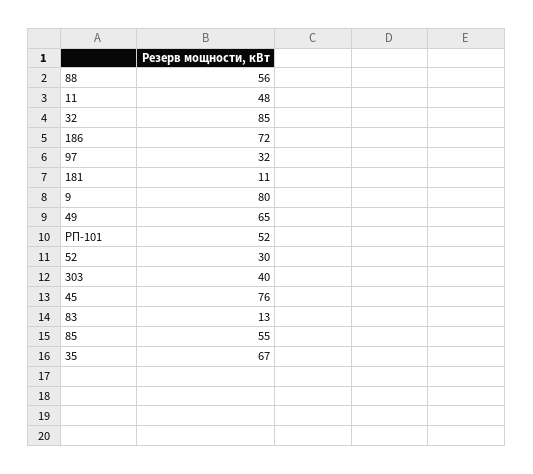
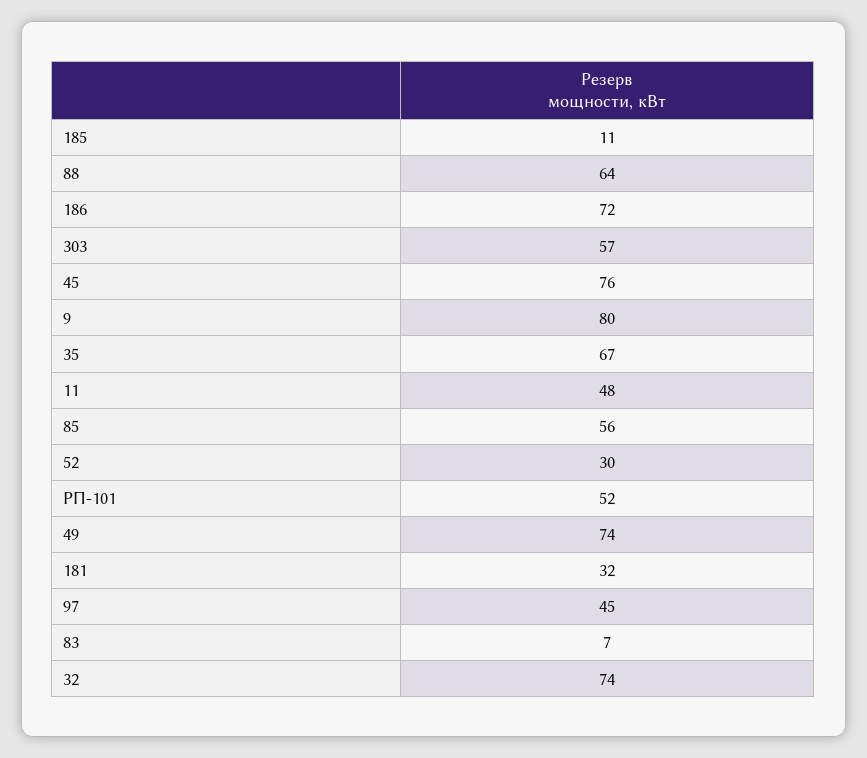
88: 56 -> 64
32: 85 -> 74
97: 32 -> 45
181: 11 -> 32
49: 65 -> 74
303: 40 -> 57
83: 13 -> 7
85: 55 -> 56
185: none -> 11

